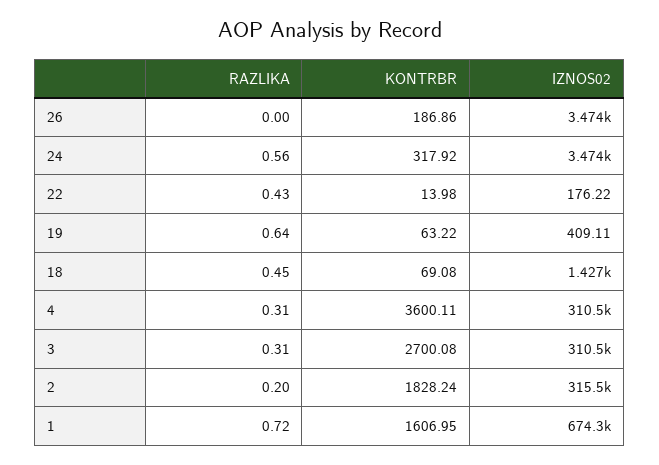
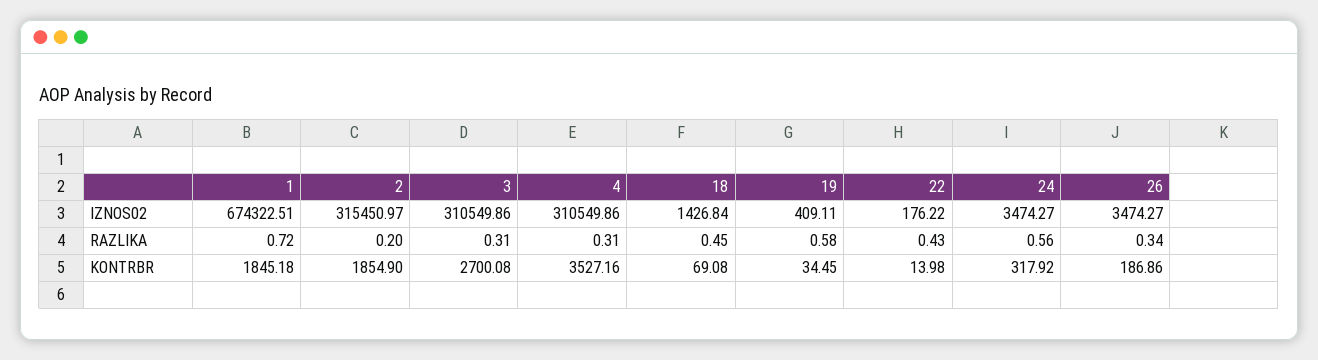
RAZLIKA, 26: 0 -> 0.34
RAZLIKA, 19: 0.64 -> 0.58
KONTRBR, 19: 63.22 -> 34.45
KONTRBR, 4: 3600.11 -> 3527.16
KONTRBR, 2: 1828.24 -> 1854.9
KONTRBR, 1: 1606.95 -> 1845.18

